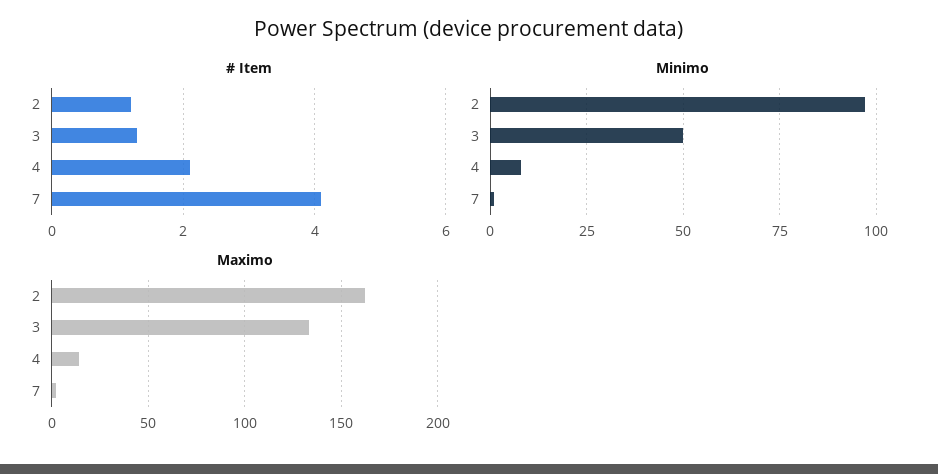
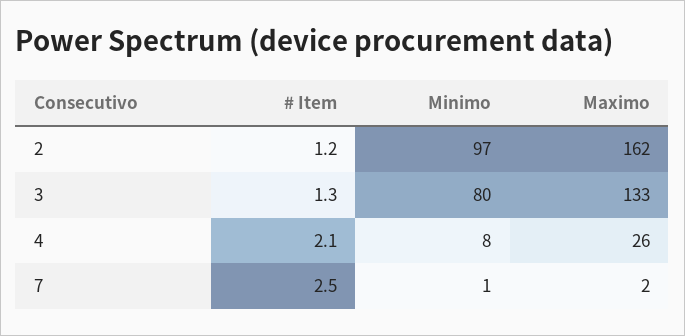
# Item, 7: 4 -> 2.5
Minimo, 3: 50 -> 80
Maximo, 4: 15 -> 26

